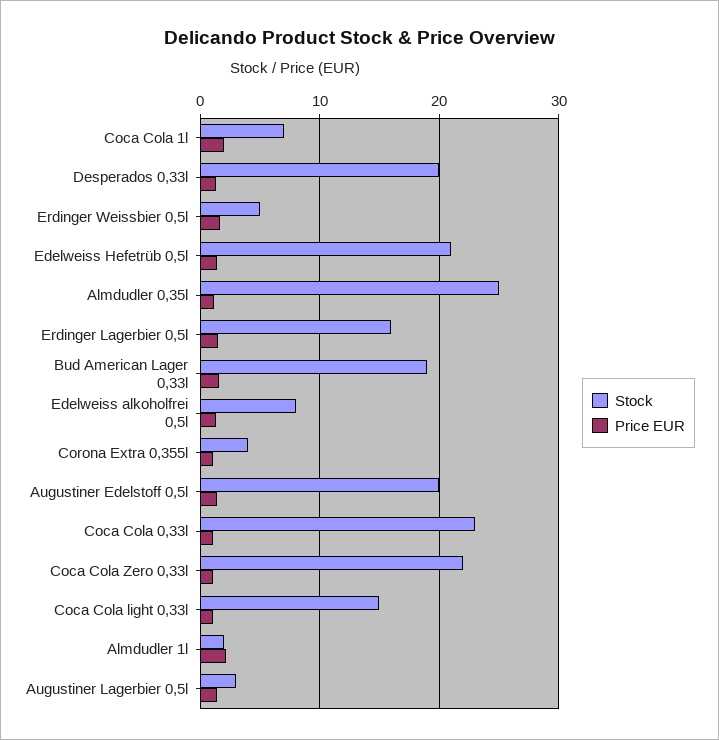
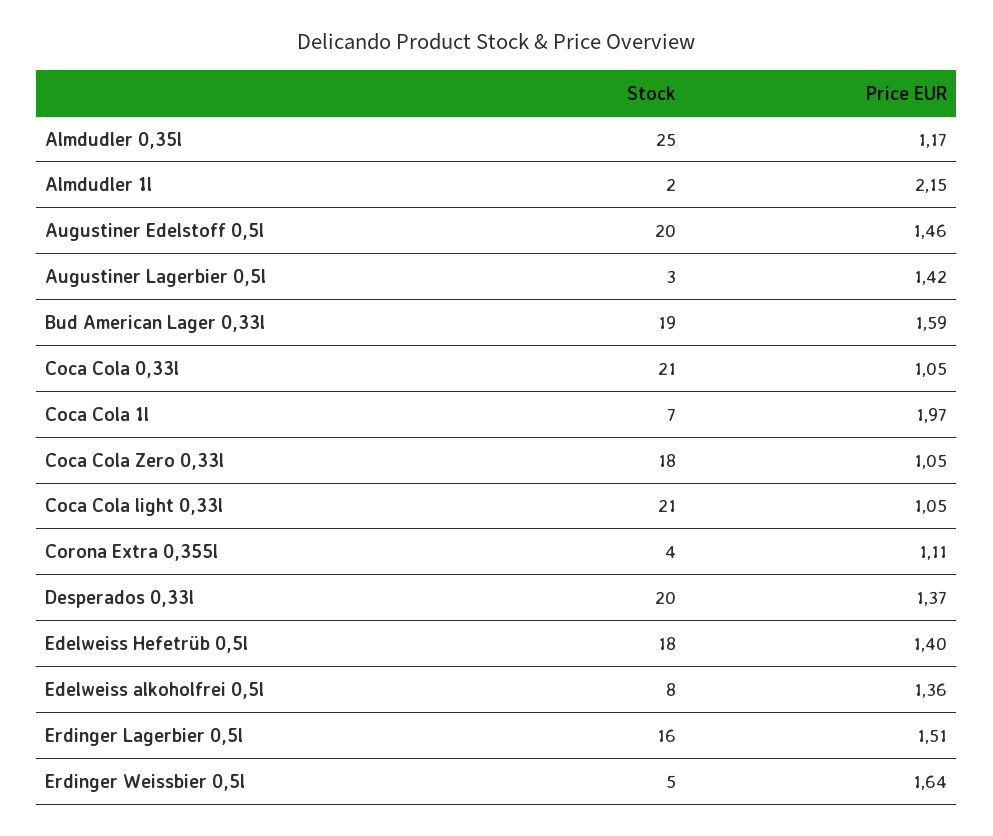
Stock, Edelweiss Hefetrüb 0,5l: 21 -> 18
Stock, Coca Cola 0,33l: 23 -> 21
Stock, Coca Cola Zero 0,33l: 22 -> 18
Stock, Coca Cola light 0,33l: 15 -> 21

